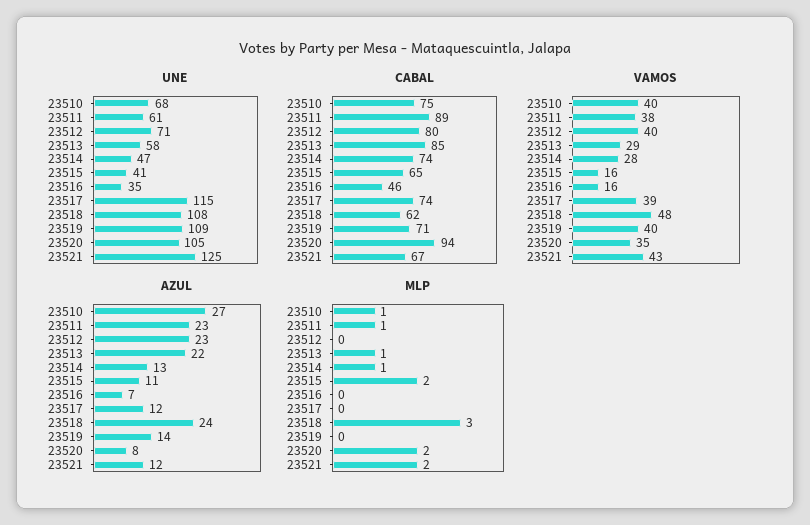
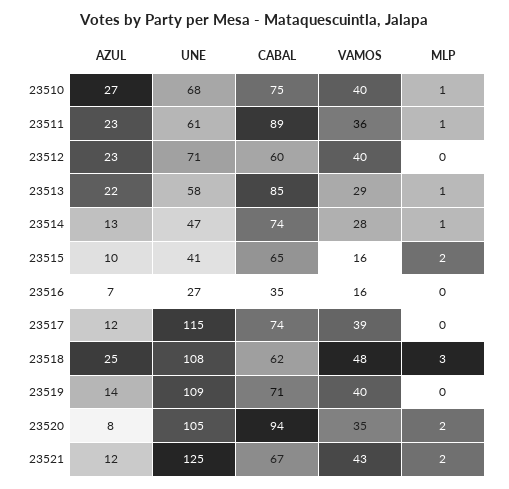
UNE, 23516: 35 -> 27
CABAL, 23512: 80 -> 60
CABAL, 23516: 46 -> 35
VAMOS, 23511: 38 -> 36
AZUL, 23515: 11 -> 10
AZUL, 23518: 24 -> 25

